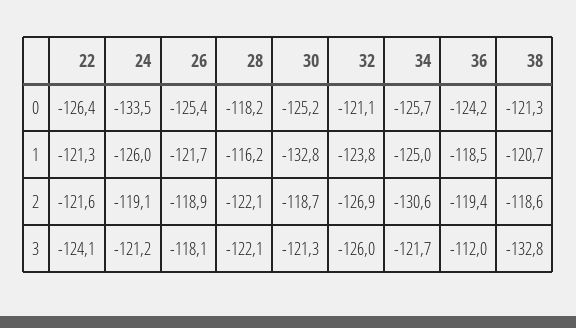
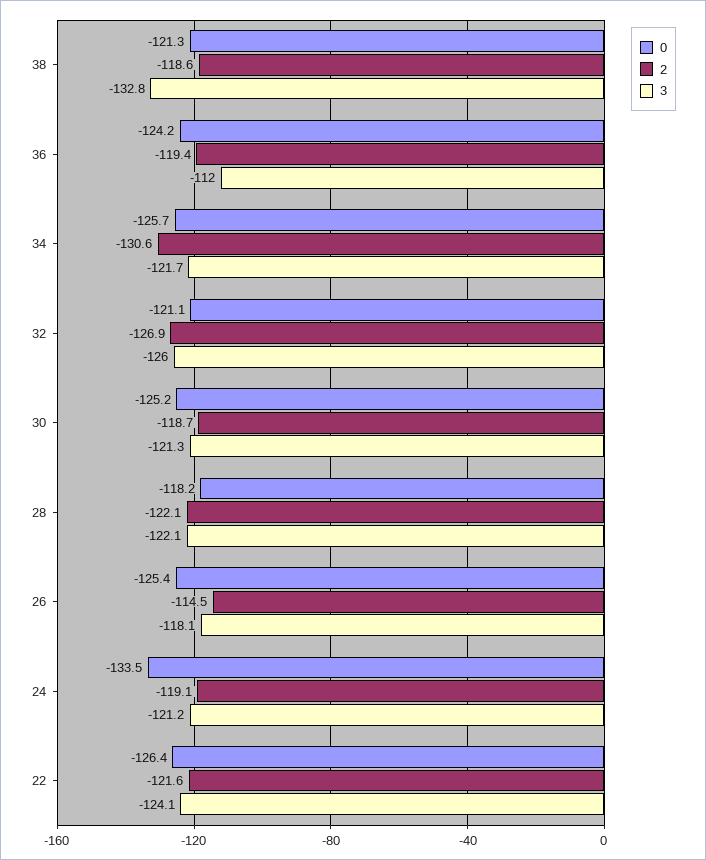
1, 22: -121.3 -> none
1, 24: -126 -> none
1, 26: -121.7 -> none
1, 28: -116.2 -> none
1, 30: -132.8 -> none
1, 32: -123.8 -> none
1, 34: -125 -> none
1, 36: -118.5 -> none
1, 38: -120.7 -> none
2, 26: -118.9 -> -114.5

